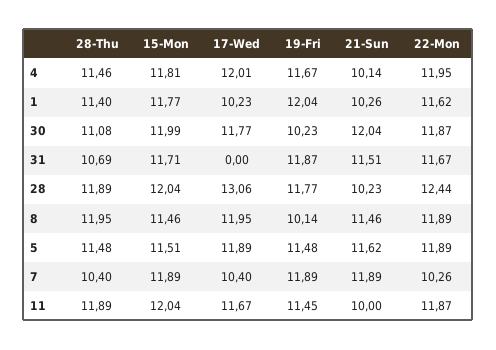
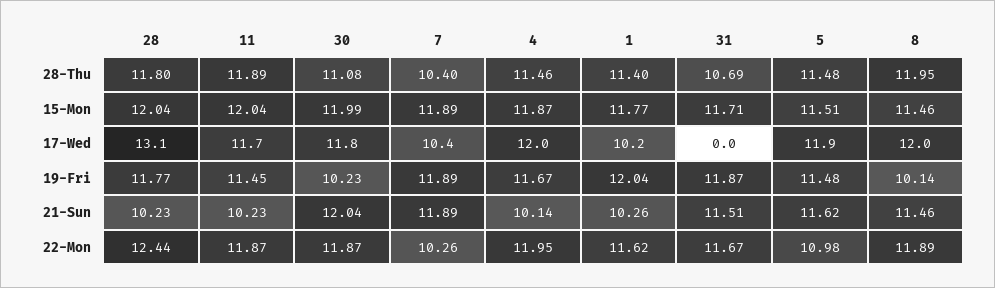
15-Mon, 4: 11.81 -> 11.87
28-Thu, 28: 11.89 -> 11.8
22-Mon, 5: 11.89 -> 10.98
21-Sun, 11: 10 -> 10.23

